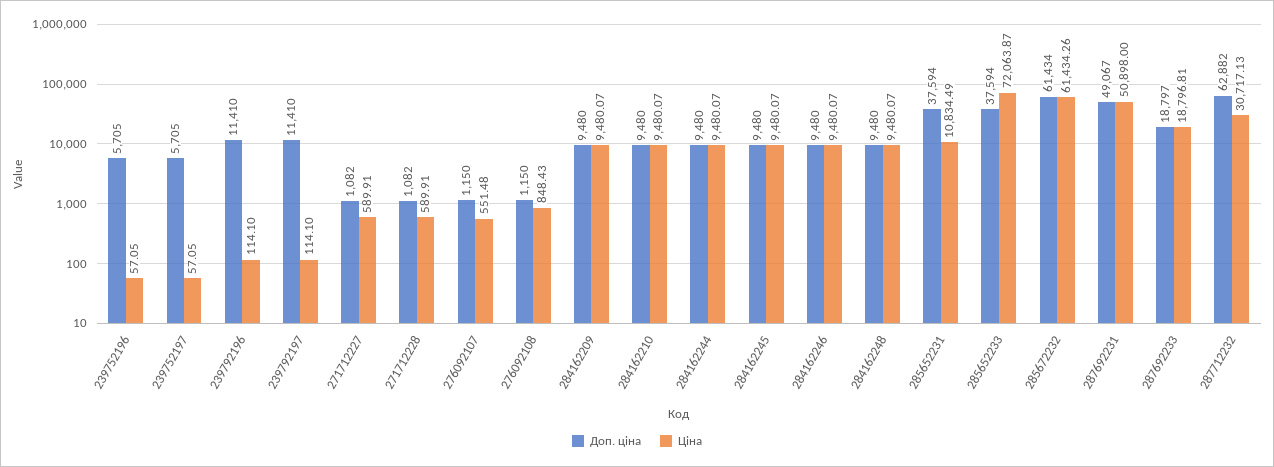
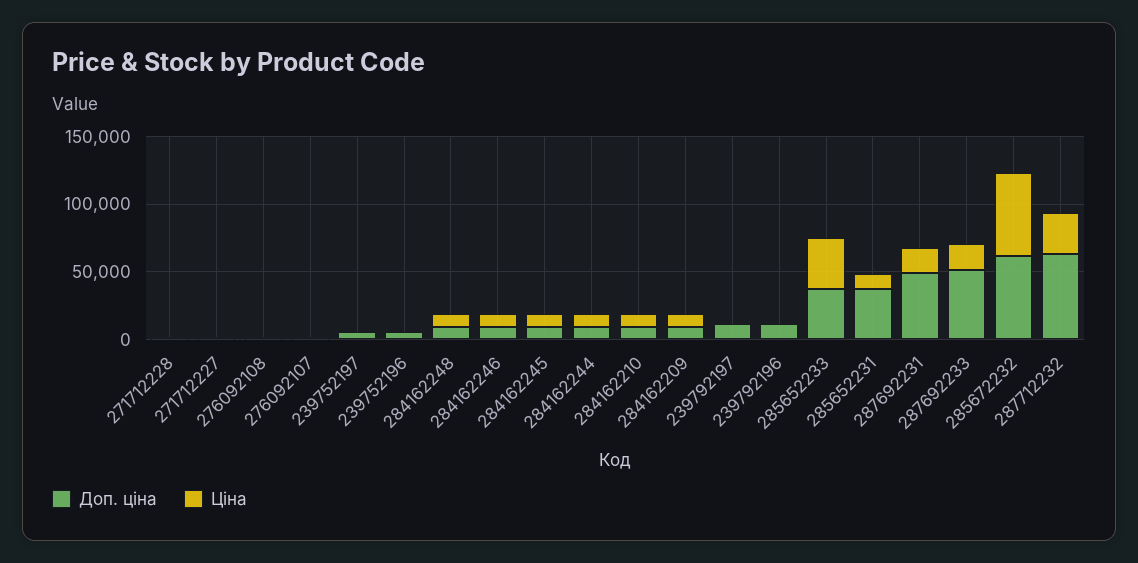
Ціна, 285652233: 72063.87 -> 40000
Ціна, 287692231: 50898 -> 20000
Доп. ціна, 287692233: 18797 -> 50000

